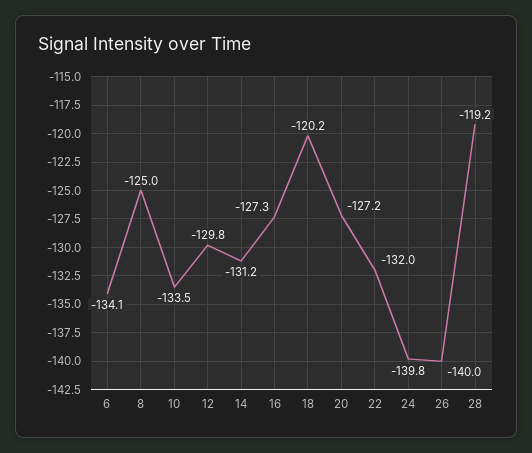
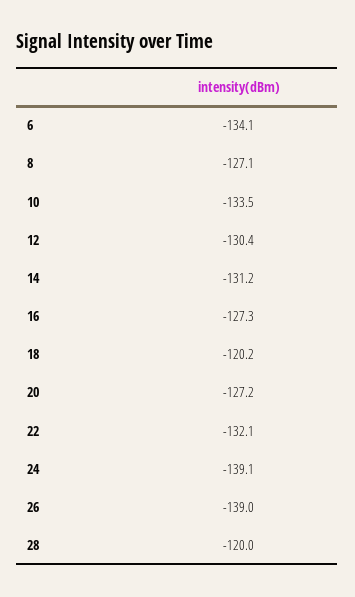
8: -125 -> -127.1
12: -129.8 -> -130.4
22: -132 -> -132.1
24: -139.8 -> -139.1
26: -140 -> -139
28: -119.2 -> -120

